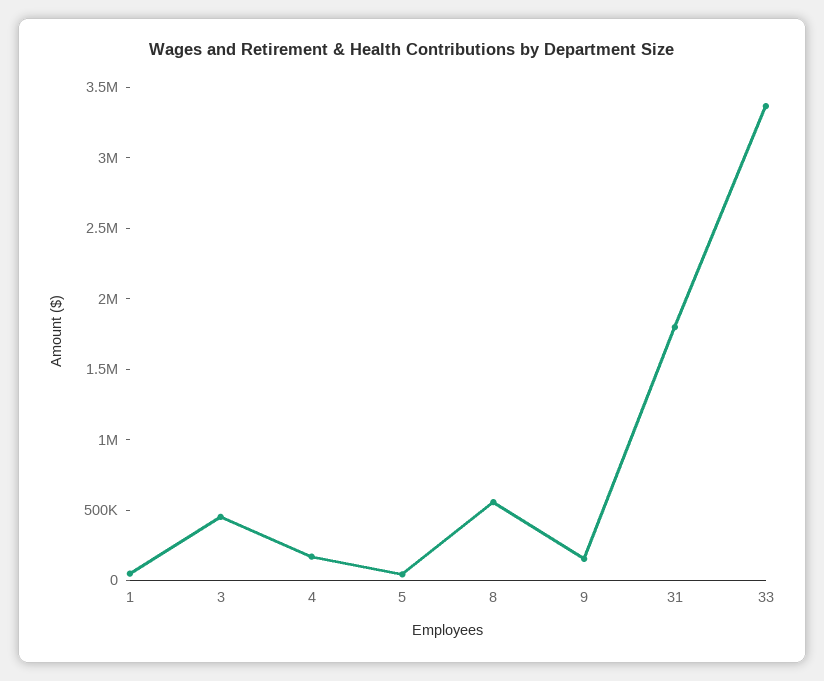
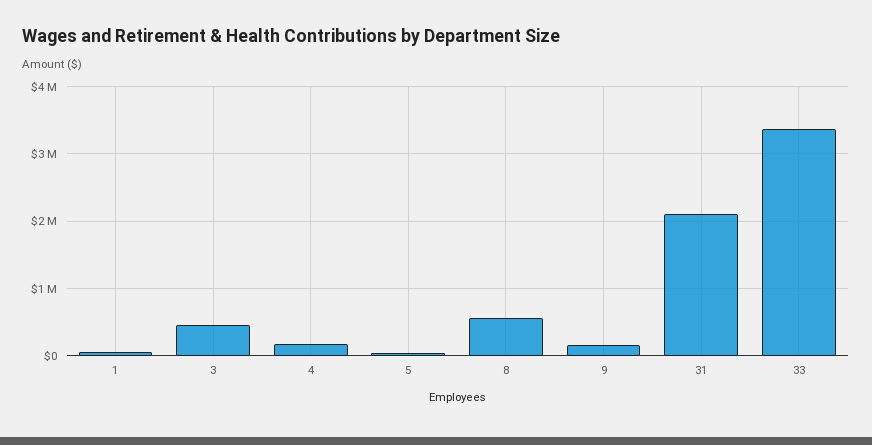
31: 1800000 -> 2100000

